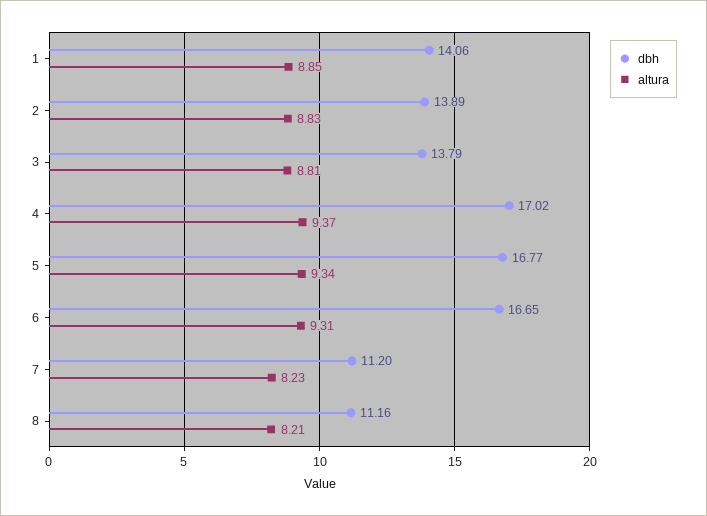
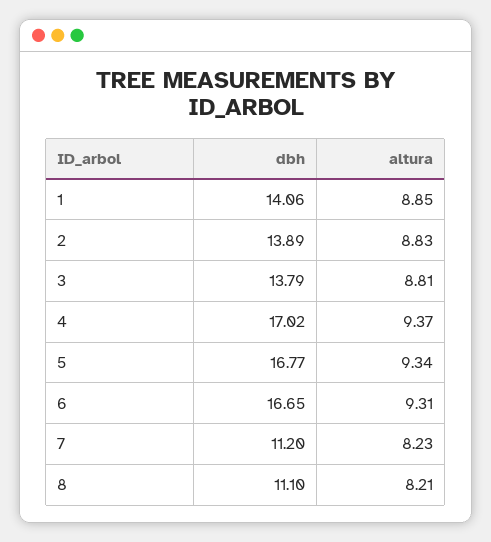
dbh, 8: 11.16 -> 11.1

